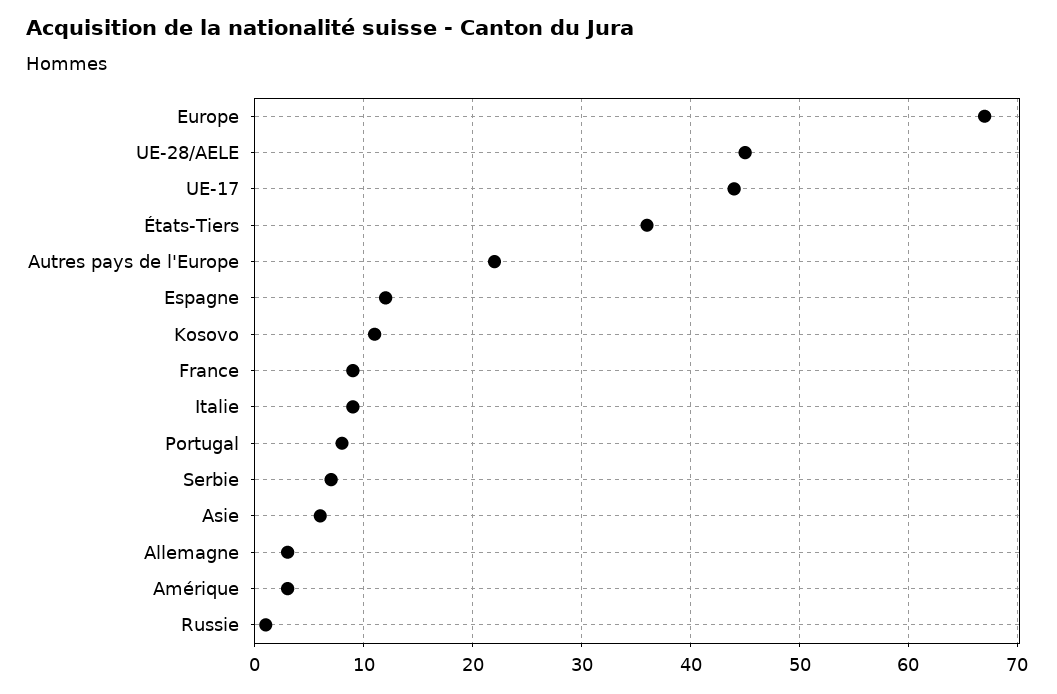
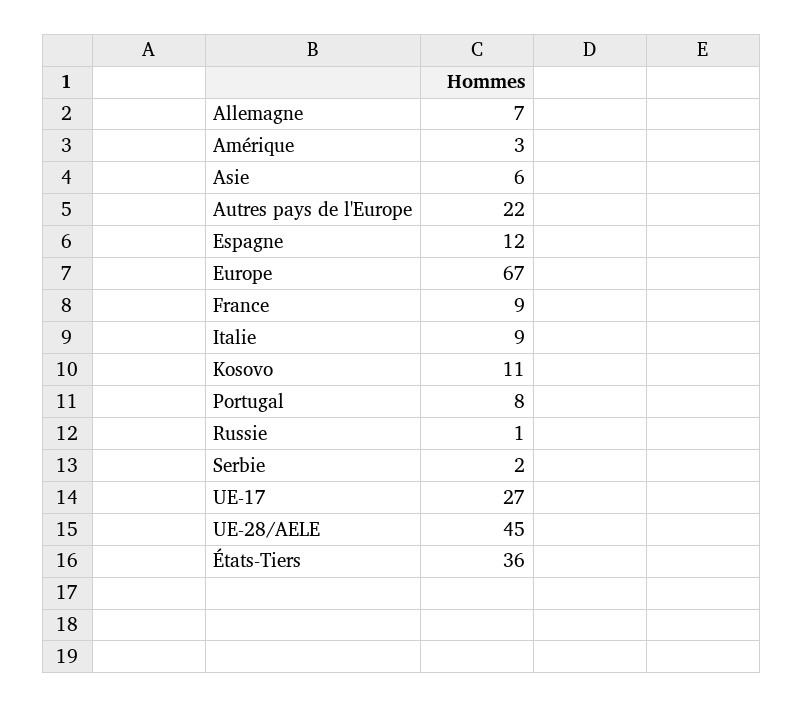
UE-17: 44 -> 27
Serbie: 7 -> 2
Allemagne: 3 -> 7

